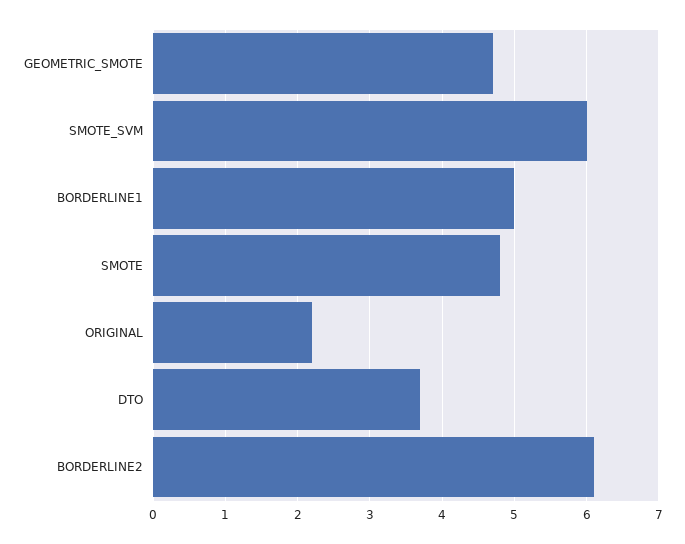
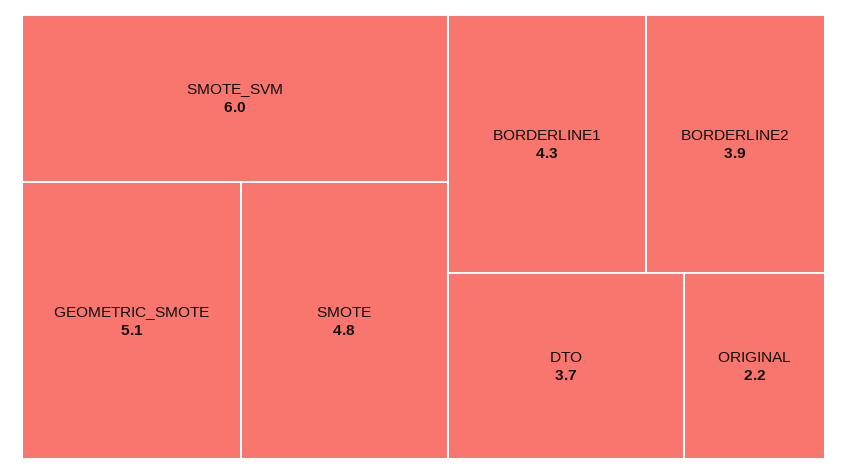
GEOMETRIC_SMOTE: 4.7 -> 5.1
BORDERLINE1: 5 -> 4.3
BORDERLINE2: 6.1 -> 3.9

